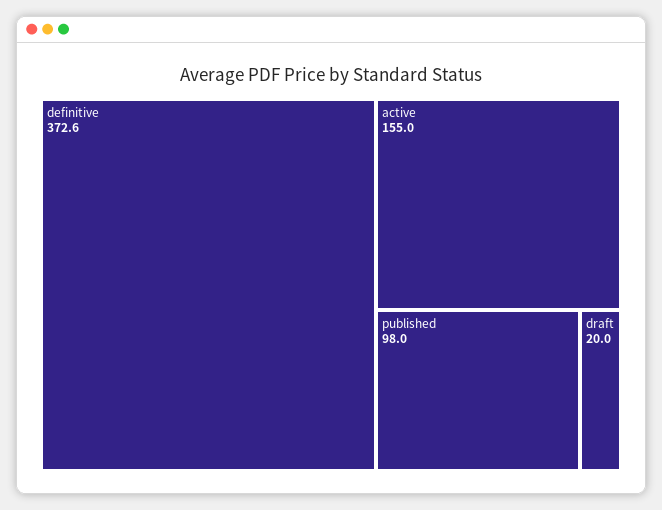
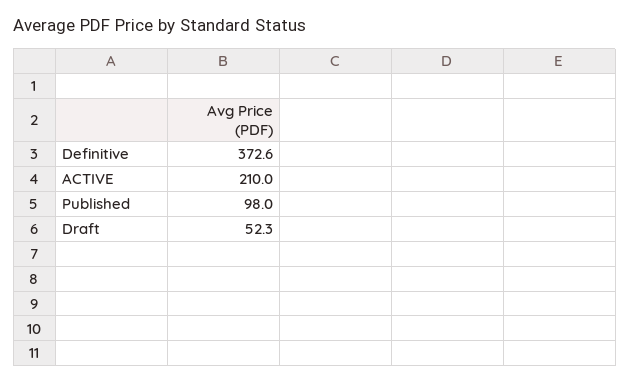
active: 155 -> 210
draft: 20 -> 52.3

